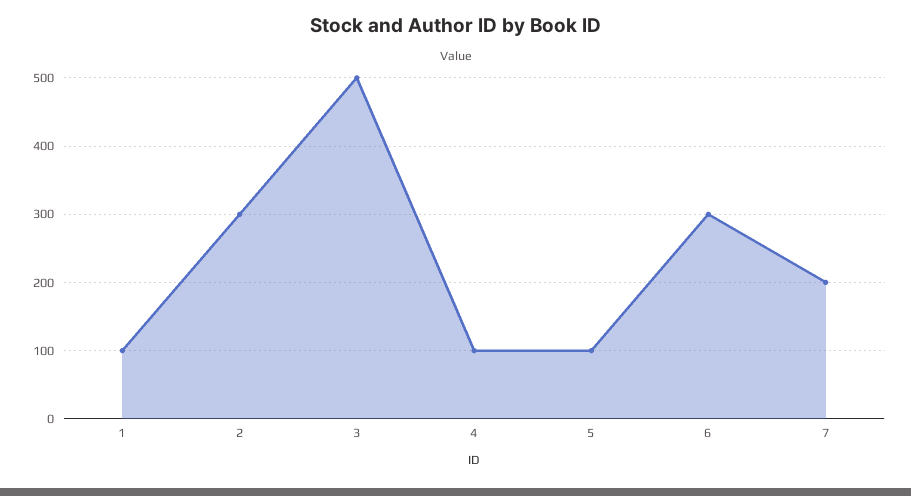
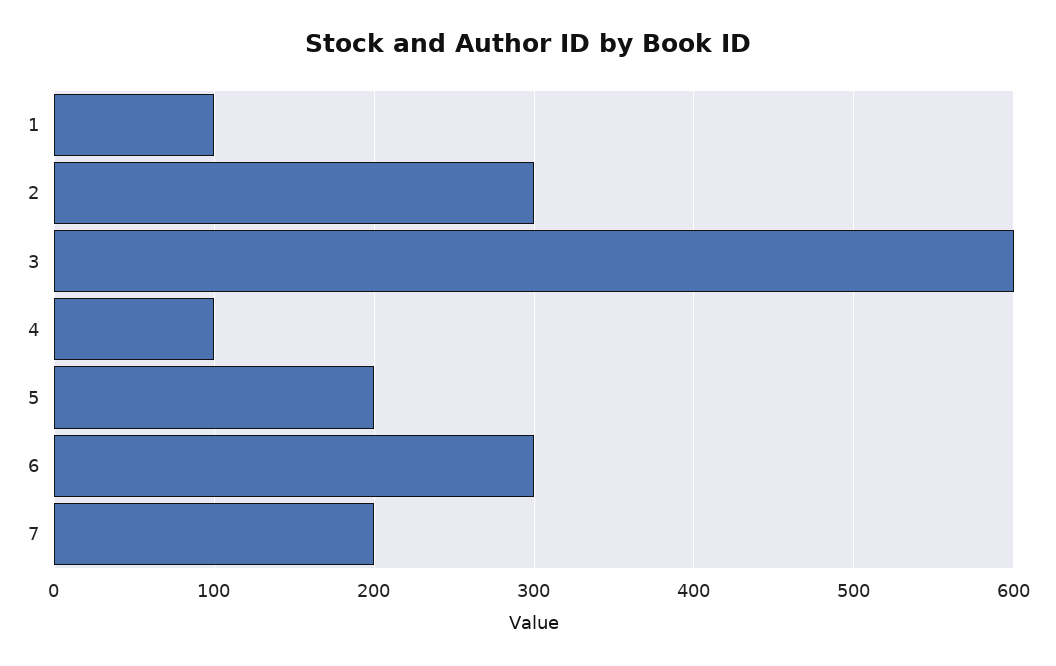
3: 500 -> 600
5: 100 -> 200

